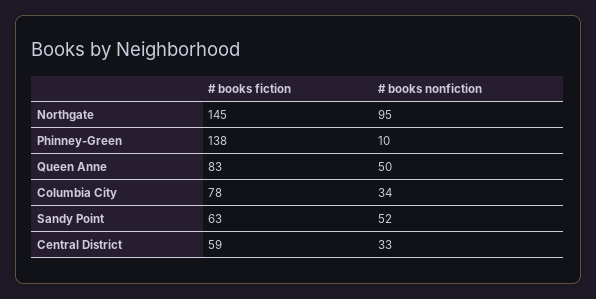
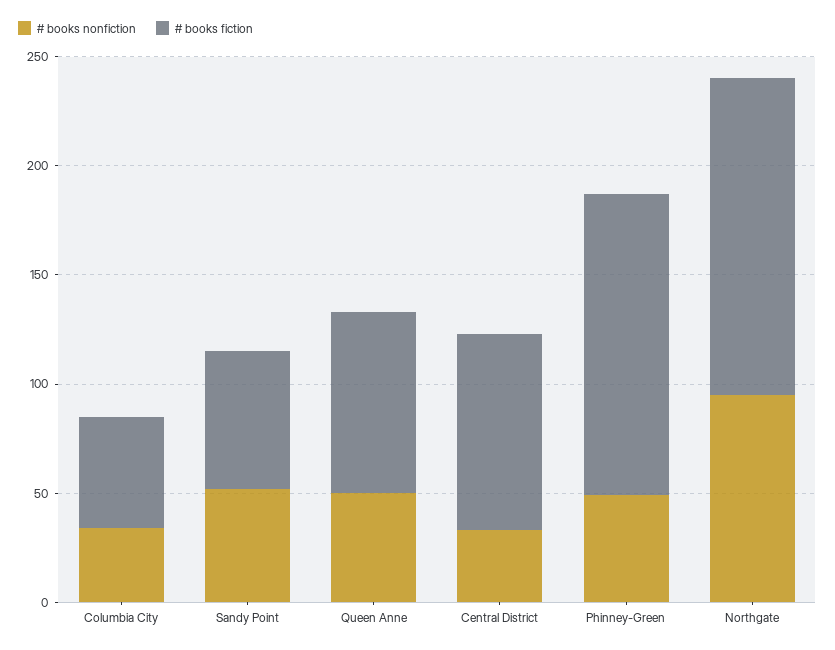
# books nonfiction, Phinney-Green: 10 -> 50
# books fiction, Columbia City: 78 -> 50
# books fiction, Central District: 59 -> 90

